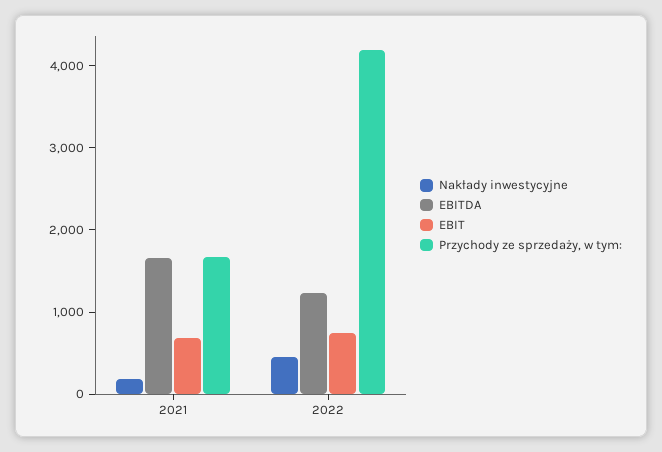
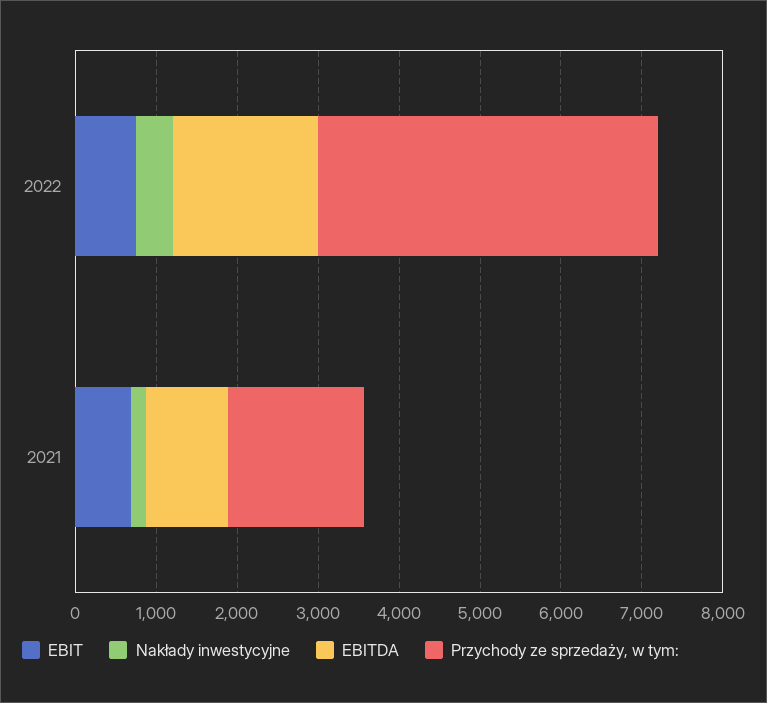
EBITDA, 2021: 1600 -> 1000
EBITDA, 2022: 1200 -> 1800

